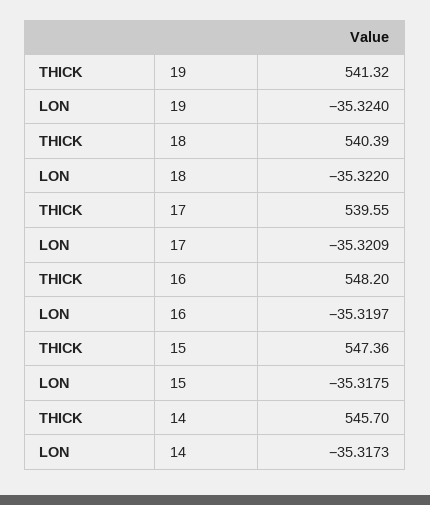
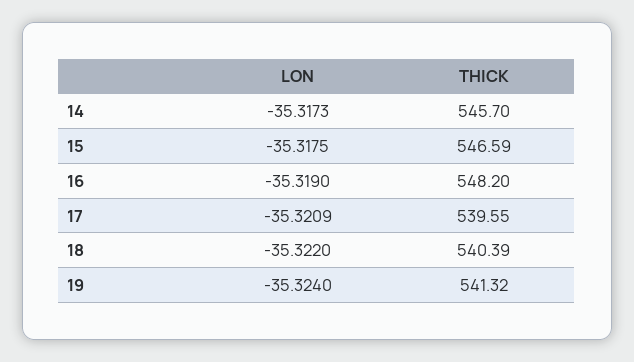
LON, 16: -35.3197 -> -35.319
THICK, 15: 547.36 -> 546.59

